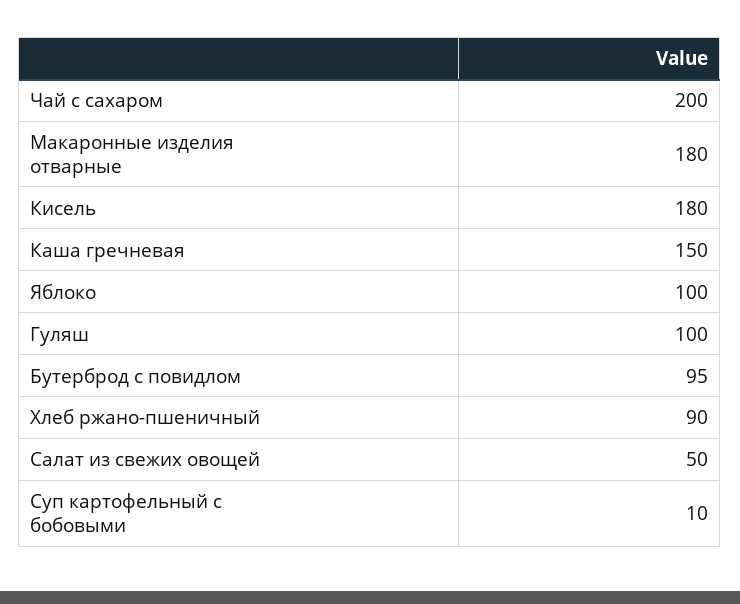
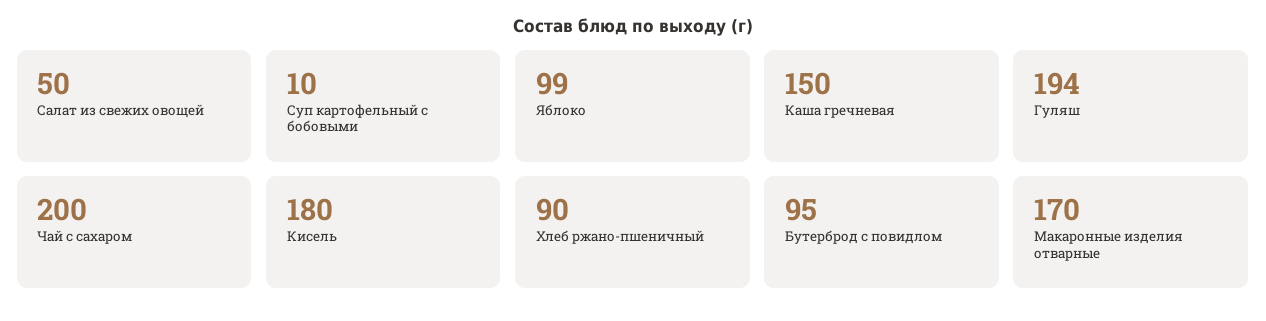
Макаронные изделия отварные: 180 -> 170
Яблоко: 100 -> 99
Гуляш: 100 -> 194

